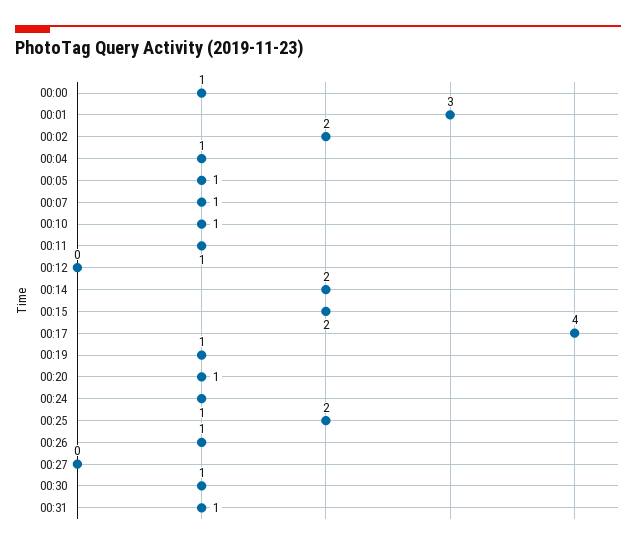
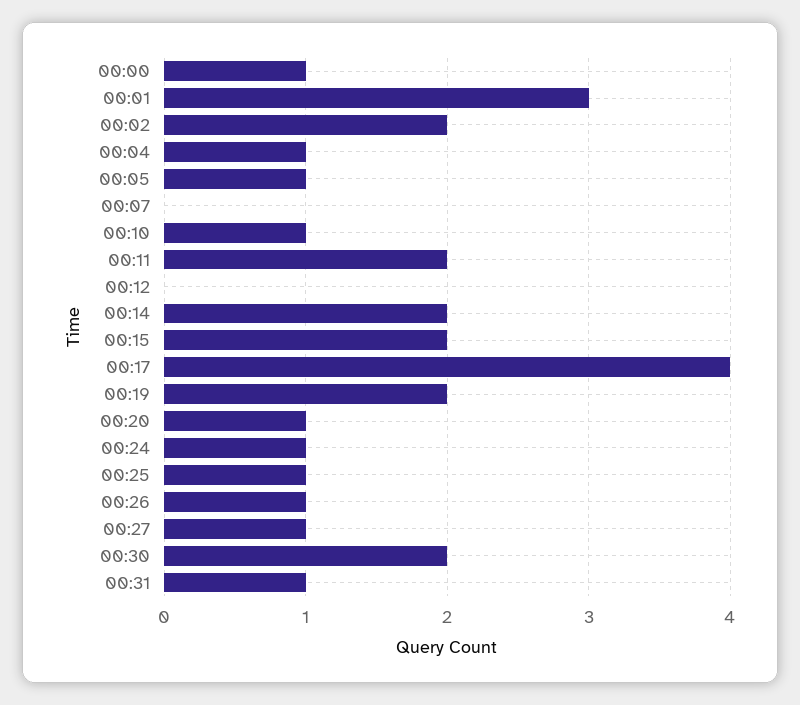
00:07: 1 -> 0
00:11: 1 -> 2
00:19: 1 -> 2
00:25: 2 -> 1
00:27: 0 -> 1
00:30: 1 -> 2

